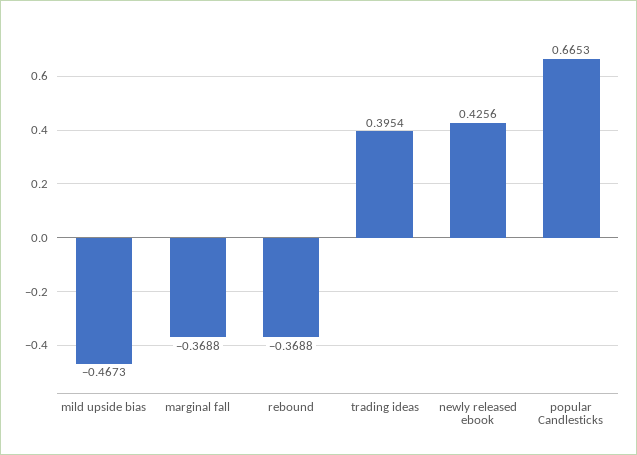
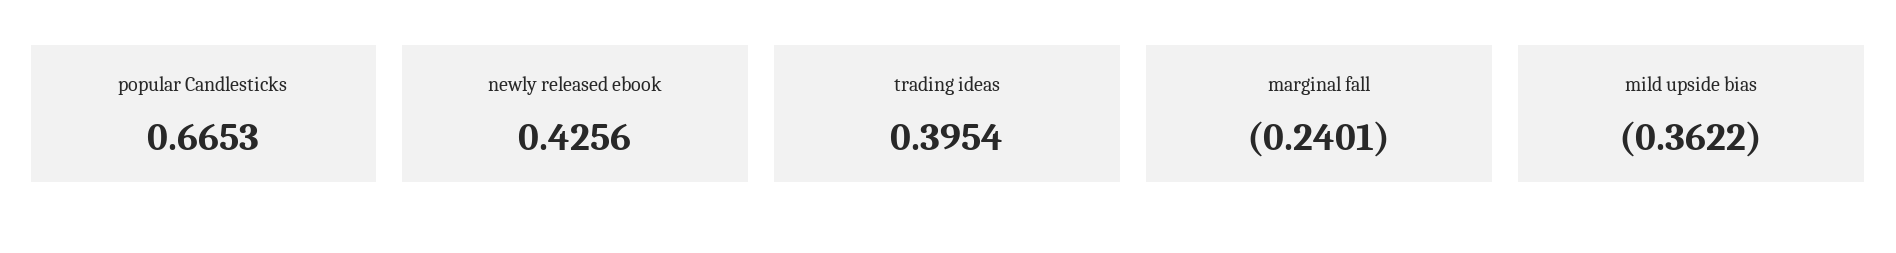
mild upside bias: -0.4673 -> -0.3622
marginal fall: -0.3688 -> -0.2401
rebound: -0.3688 -> none

